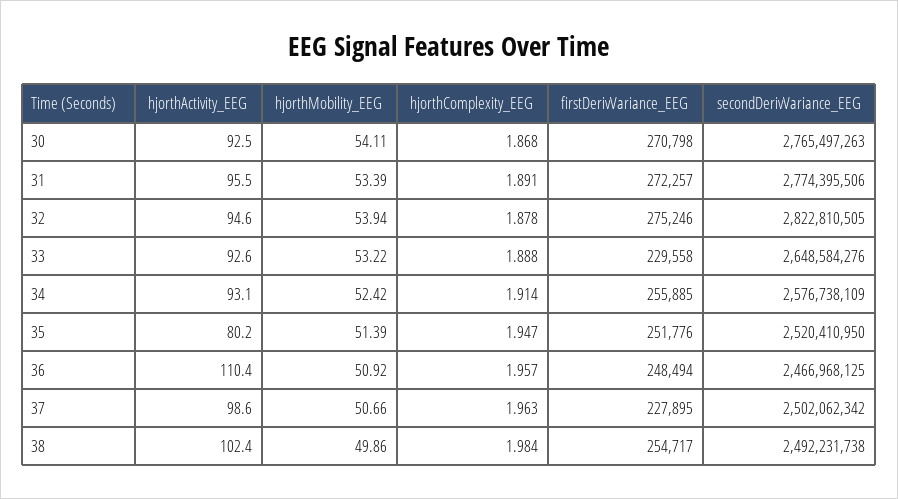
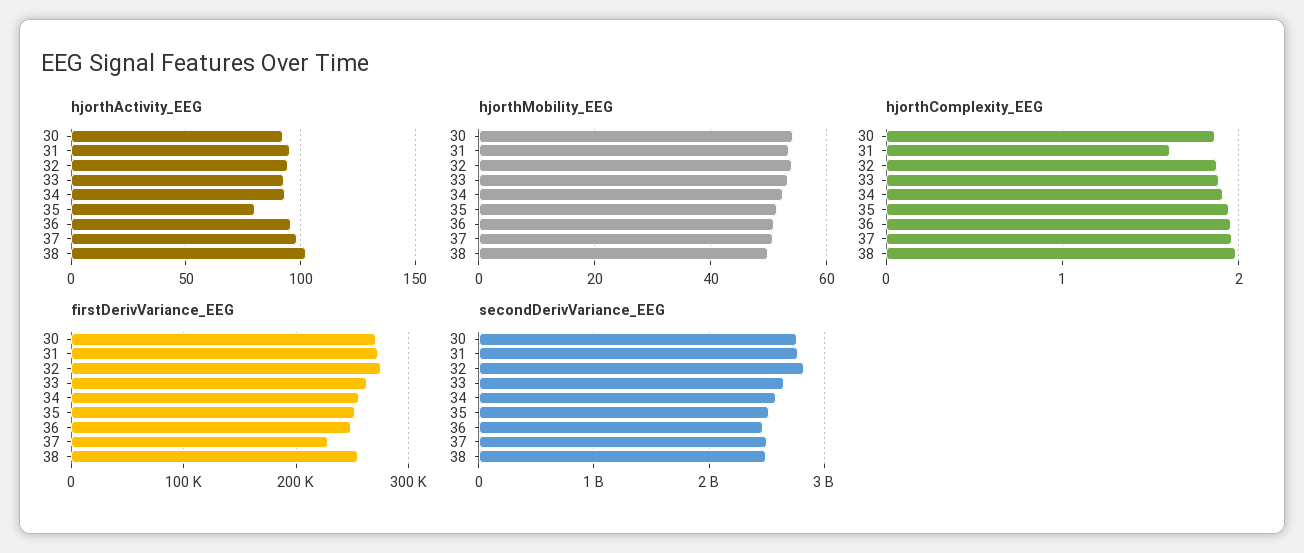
hjorthComplexity_EEG, 31: 1.891 -> 1.6
firstDerivVariance_EEG, 33: 229558 -> 260000
hjorthActivity_EEG, 36: 110.4 -> 95

